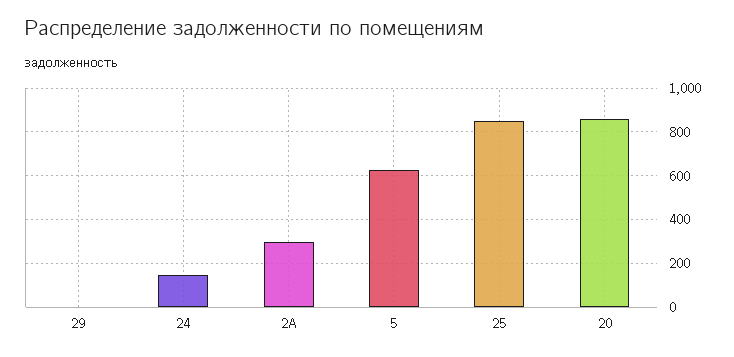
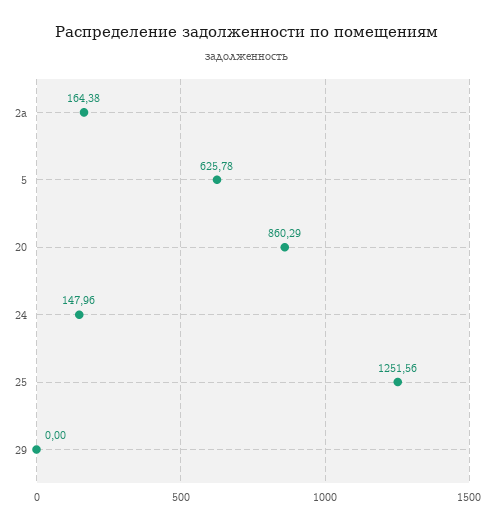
2А: 300 -> 164.38
25: 850 -> 1251.56

